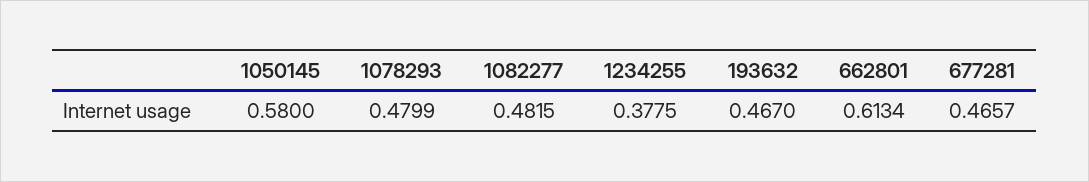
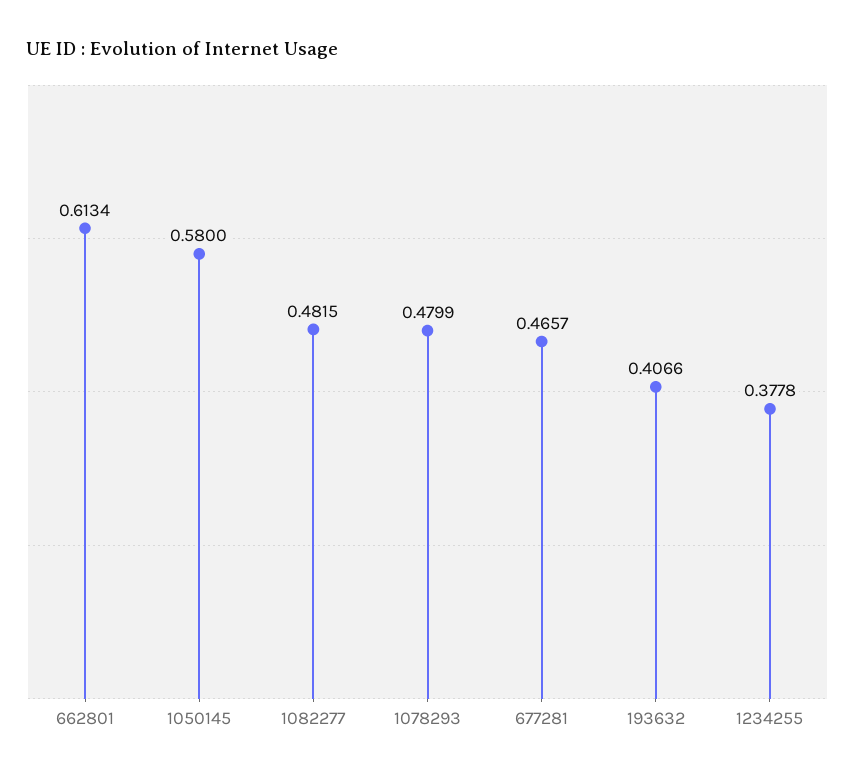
1234255: 0.3775 -> 0.3778
193632: 0.467 -> 0.4066

